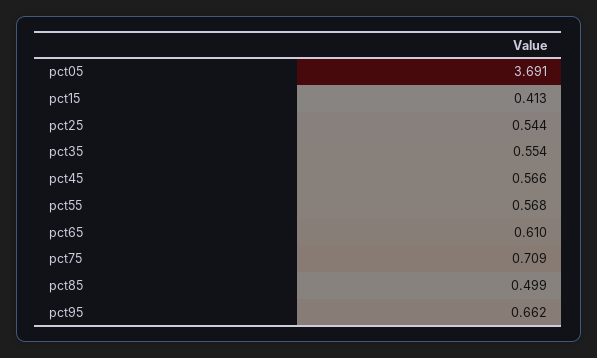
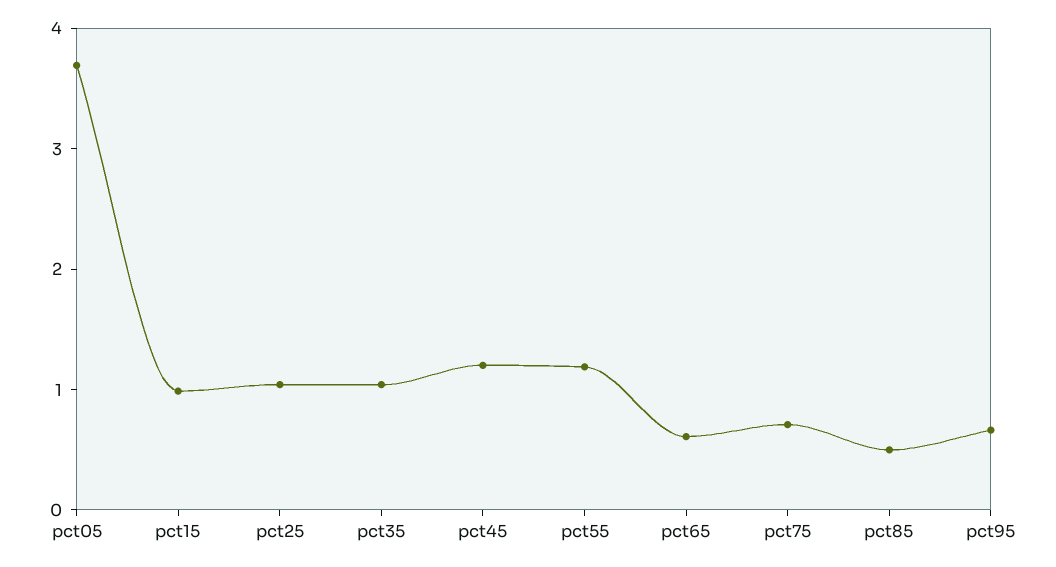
pct15: 0.413 -> 1
pct25: 0.544 -> 1
pct35: 0.554 -> 1
pct45: 0.566 -> 1.2
pct55: 0.568 -> 1.2

